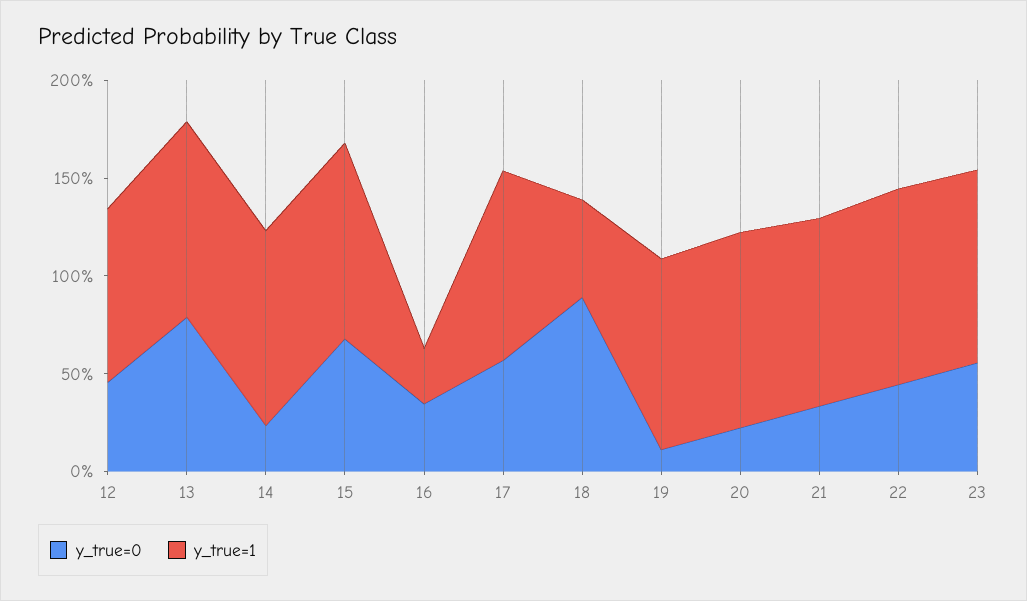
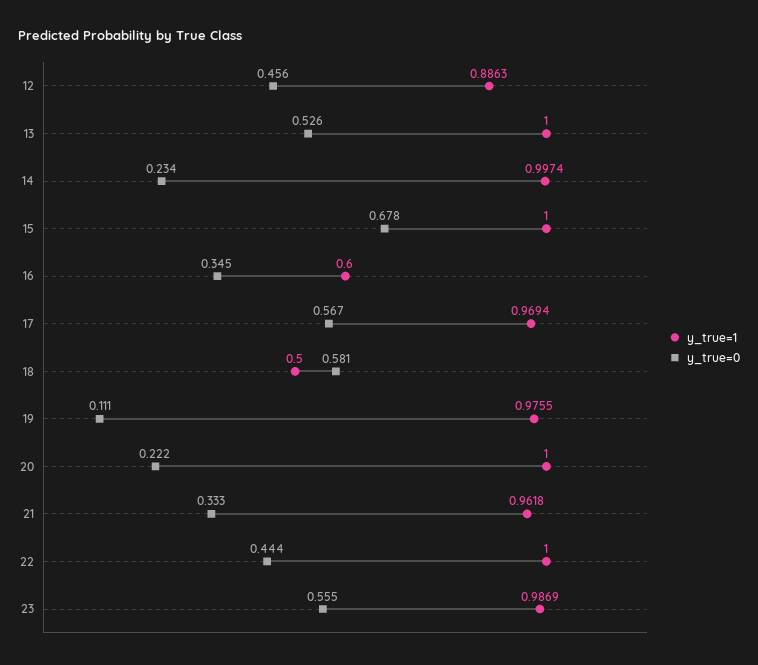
y_true=0, 13: 0.8 -> 0.526
y_true=1, 16: 0.3 -> 0.6
y_true=0, 18: 0.9 -> 0.581

